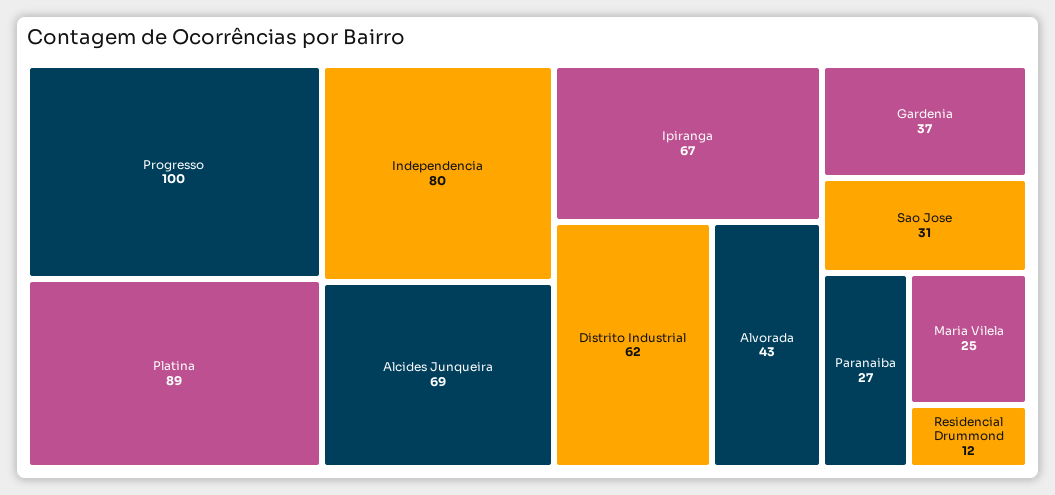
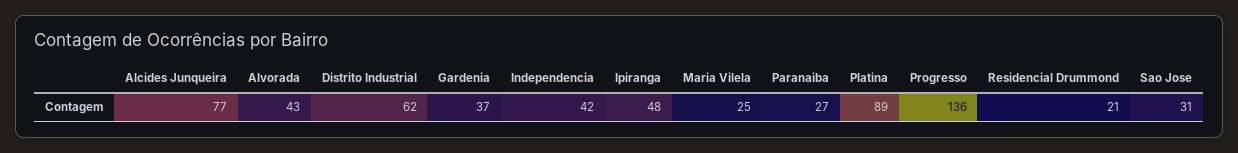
Progresso: 100 -> 136
Independencia: 80 -> 42
Alcides Junqueira: 69 -> 77
Ipiranga: 67 -> 48
Residencial Drummond: 12 -> 21

